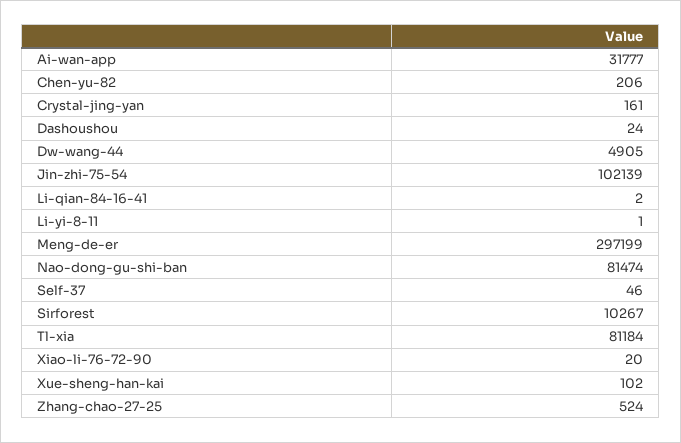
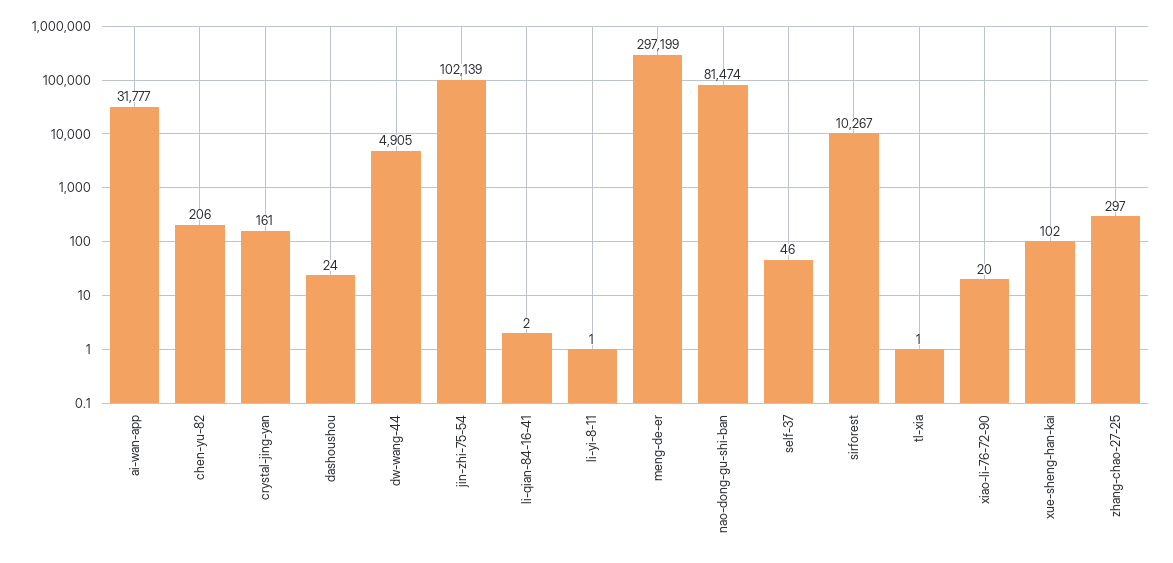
Tl-xia: 81184 -> 1
Zhang-chao-27-25: 524 -> 297

